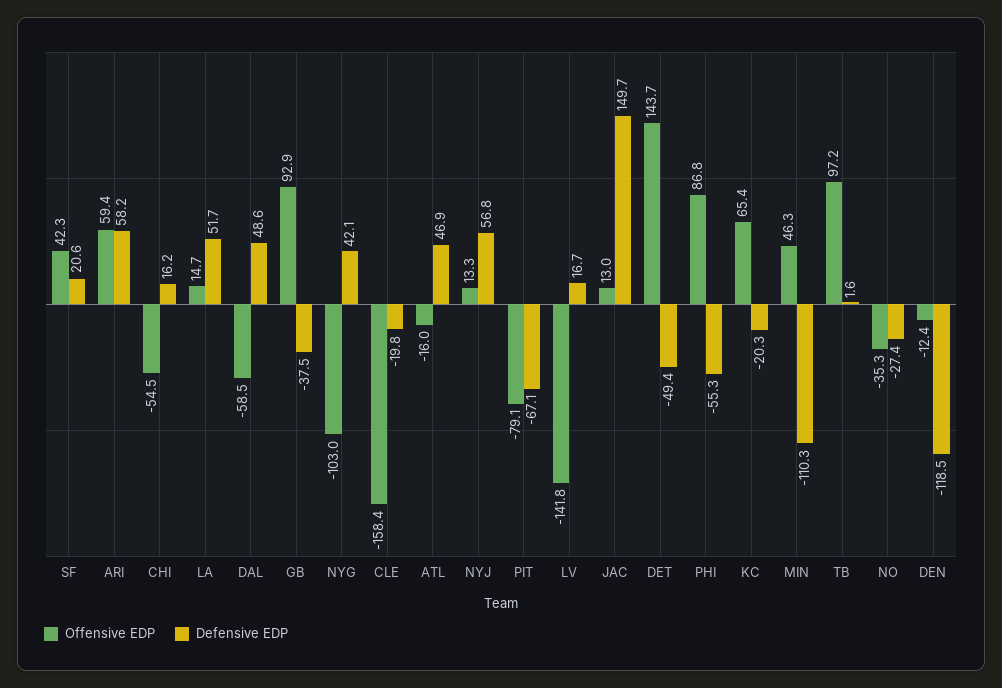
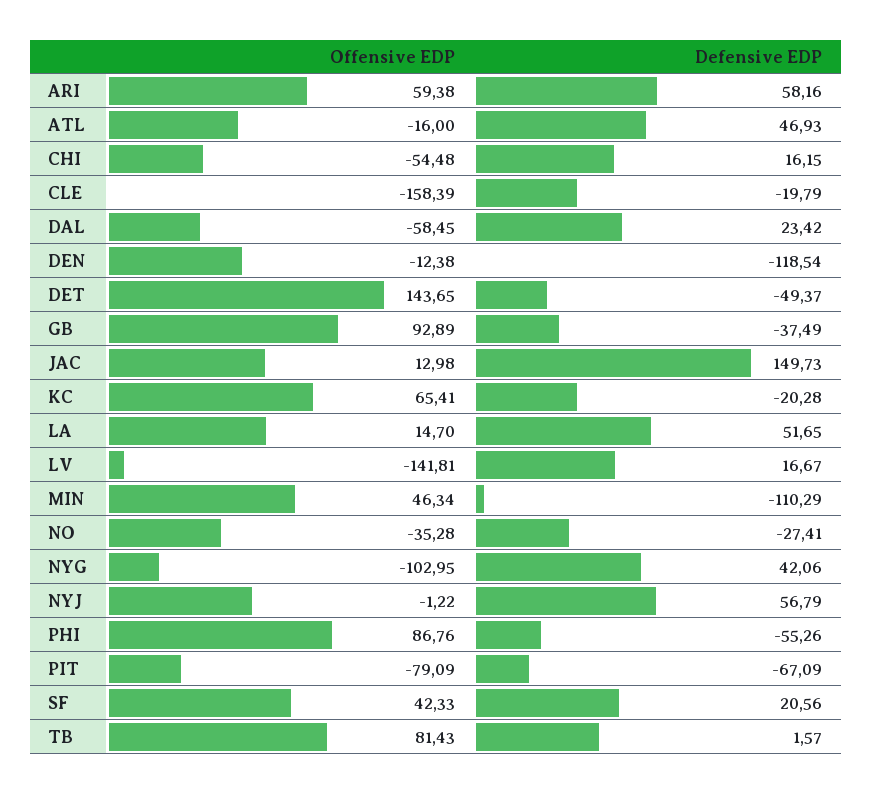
Defensive EDP, DAL: 48.6 -> 23.42
Offensive EDP, NYJ: 13.3 -> -1.22
Offensive EDP, TB: 97.2 -> 81.43

